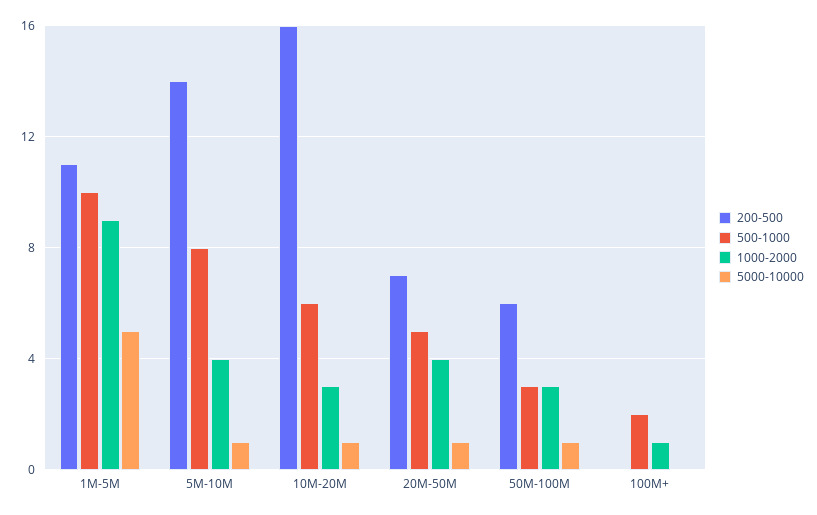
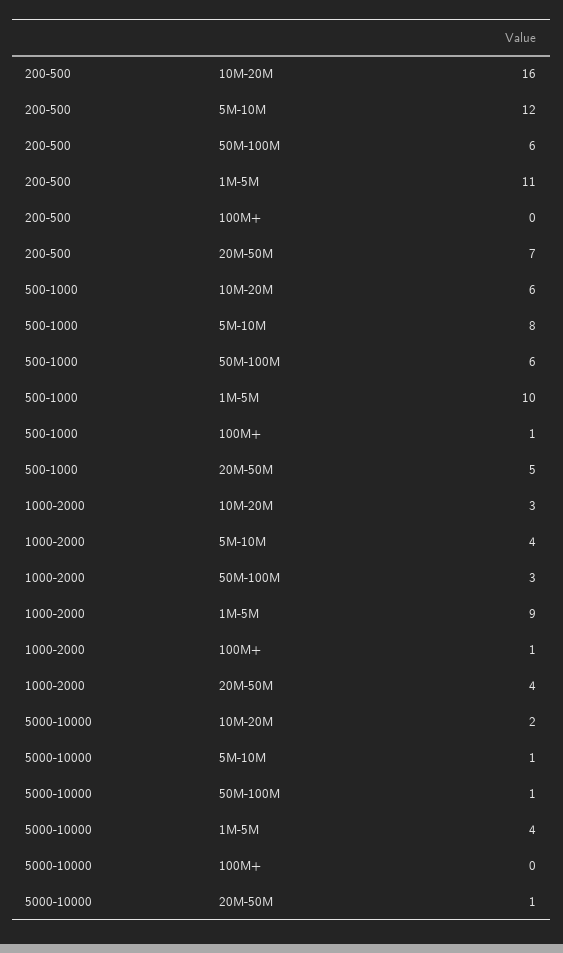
5000-10000, 1M-5M: 5 -> 4
200-500, 5M-10M: 14 -> 12
5000-10000, 10M-20M: 1 -> 2
500-1000, 50M-100M: 3 -> 6
500-1000, 100M+: 2 -> 1

